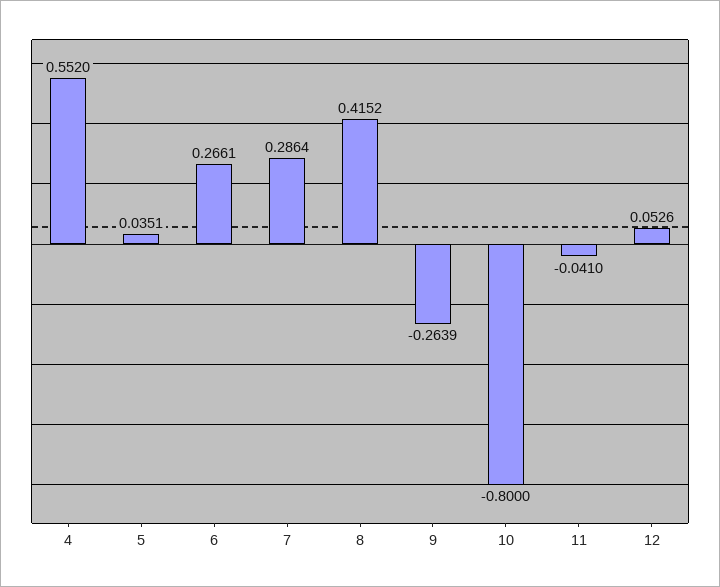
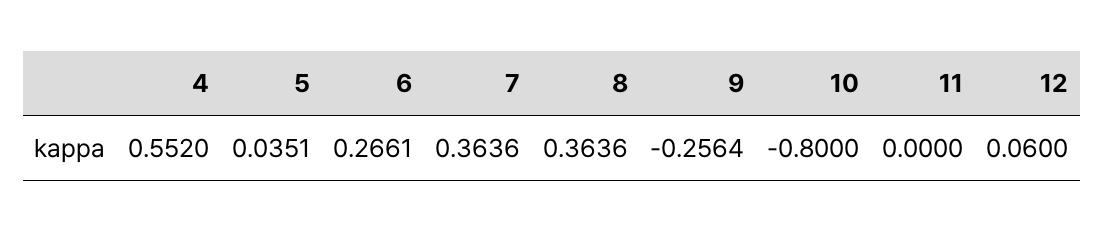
7: 0.2864 -> 0.3636
8: 0.4152 -> 0.3636
9: -0.2639 -> -0.2564
11: -0.041 -> 0
12: 0.0526 -> 0.06

